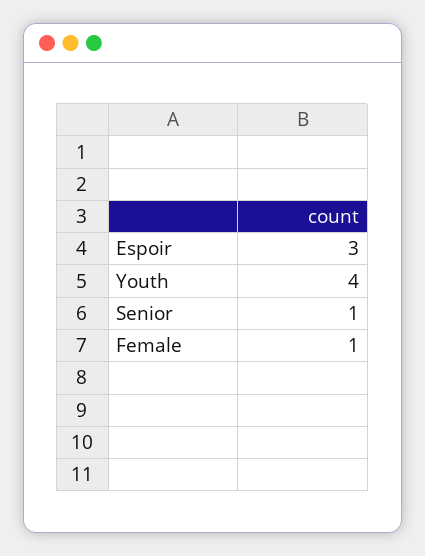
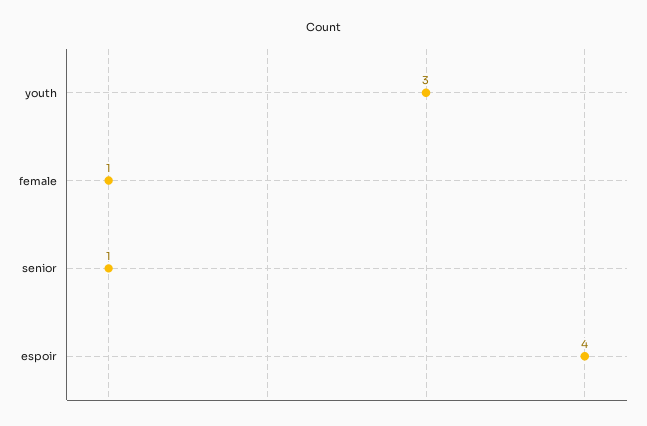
Espoir: 3 -> 4
Youth: 4 -> 3

